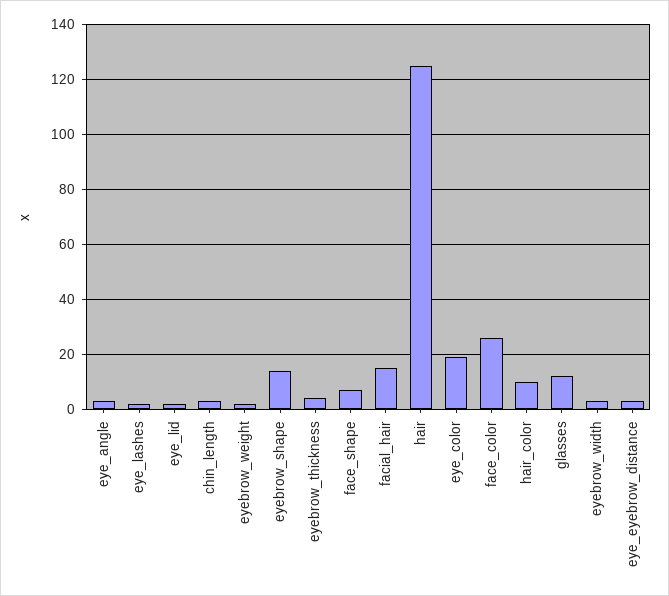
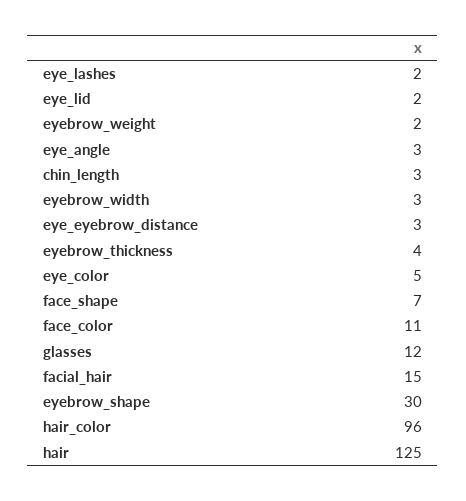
eyebrow_shape: 15 -> 30
eye_color: 20 -> 5
face_color: 25 -> 11
hair_color: 10 -> 96

